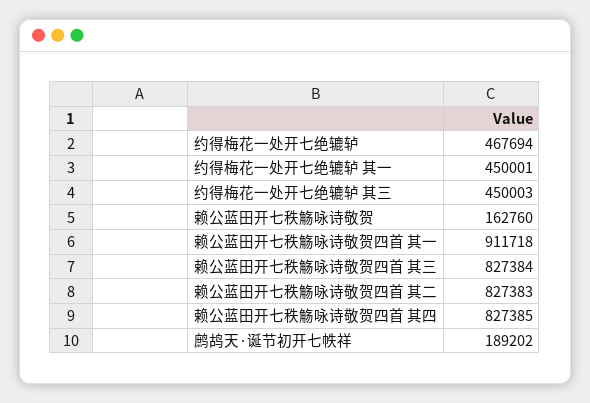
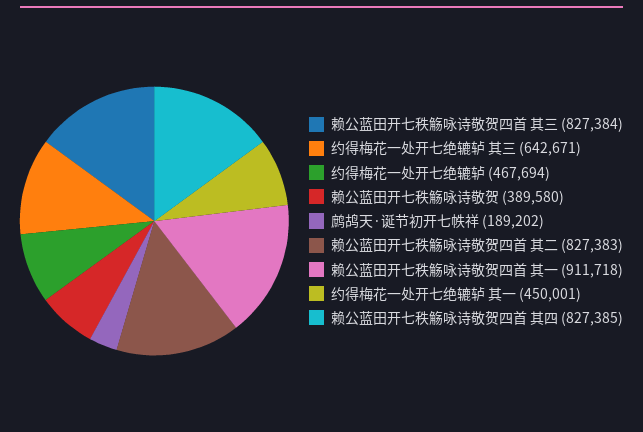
约得梅花一处开七绝辘轳 其三: 450003 -> 642671
赖公蓝田开七秩觞咏诗敬贺: 162760 -> 389580

